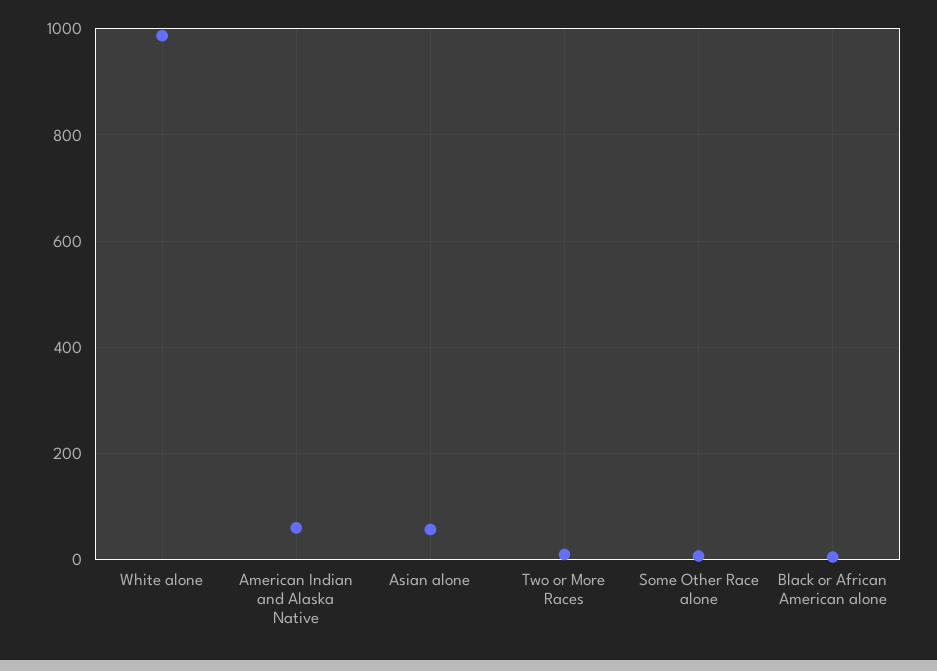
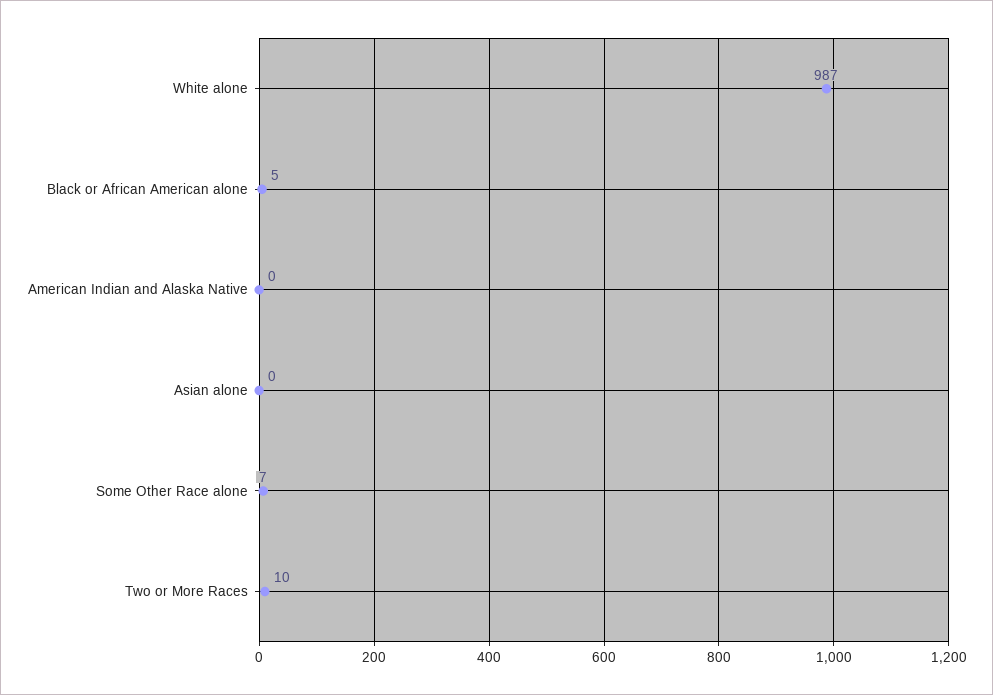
American Indian and Alaska Native: 60 -> 0
Asian alone: 60 -> 0

